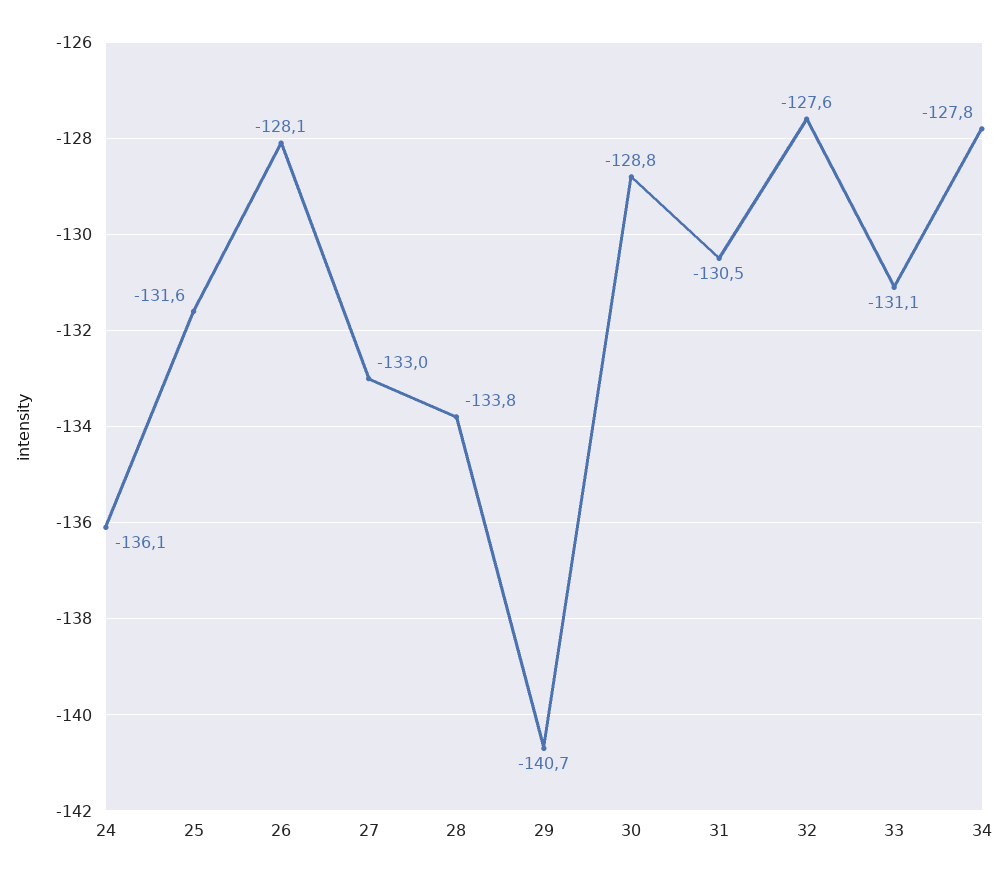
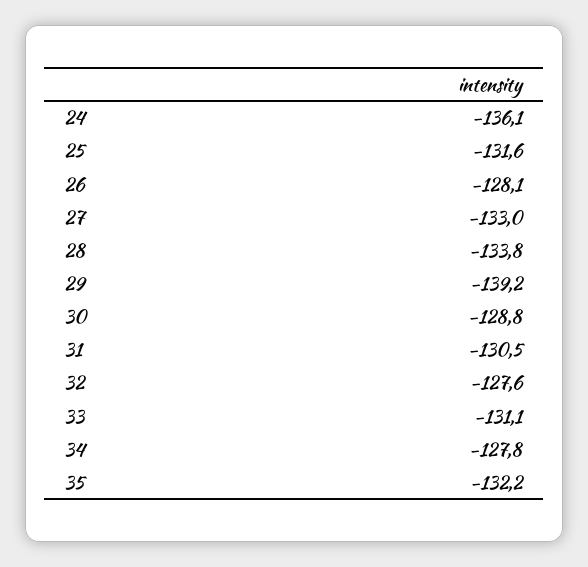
29: -140.7 -> -139.2
35: none -> -132.2

